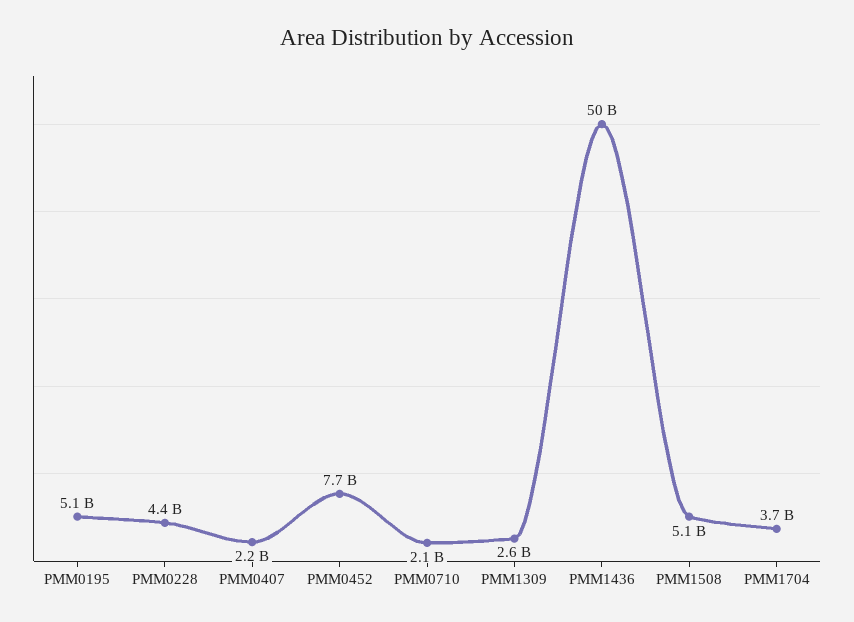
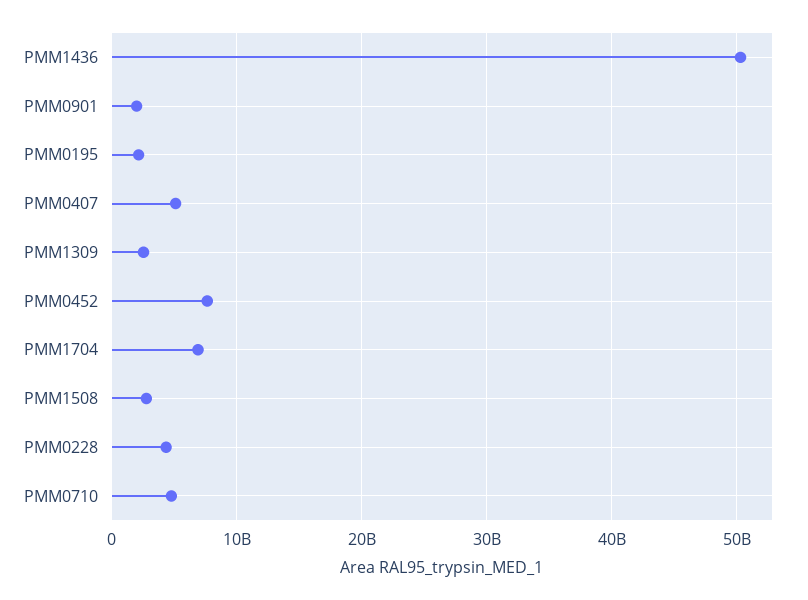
PMM0195: 5100000000 -> 2000000000
PMM0407: 2200000000 -> 5000000000
PMM0710: 2100000000 -> 5000000000
PMM1508: 5100000000 -> 3000000000
PMM1704: 3700000000 -> 7000000000
PMM0901: none -> 2000000000

